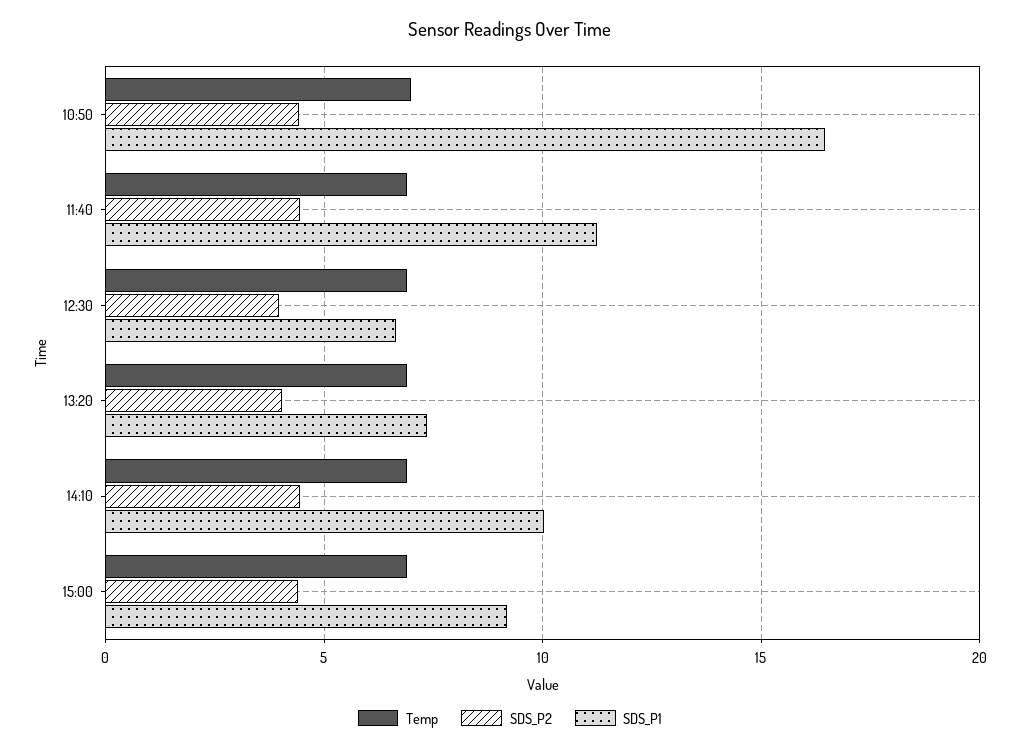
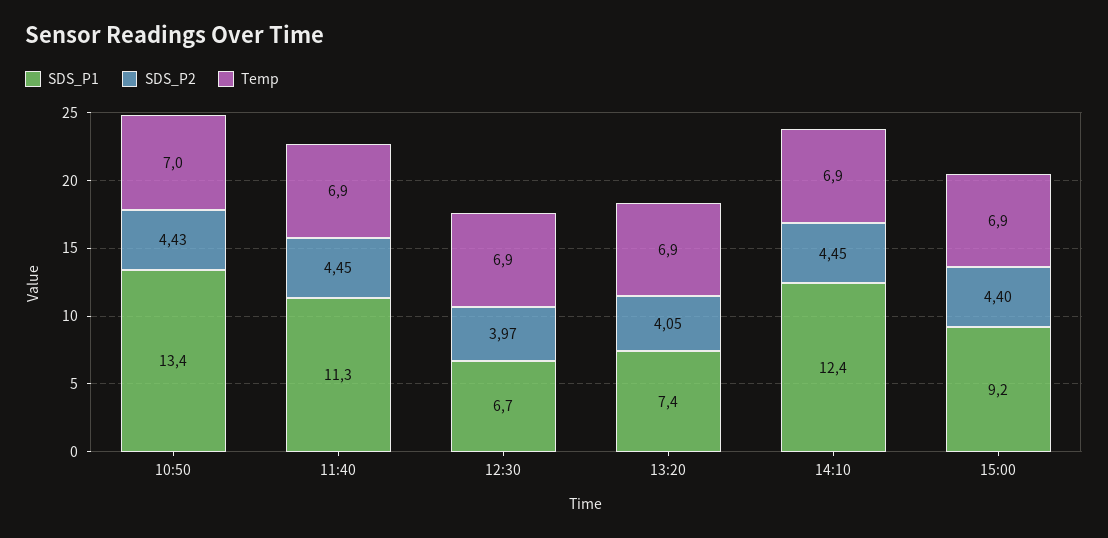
SDS_P1, 10:50: 16.5 -> 13.4
SDS_P1, 14:10: 10 -> 12.4

